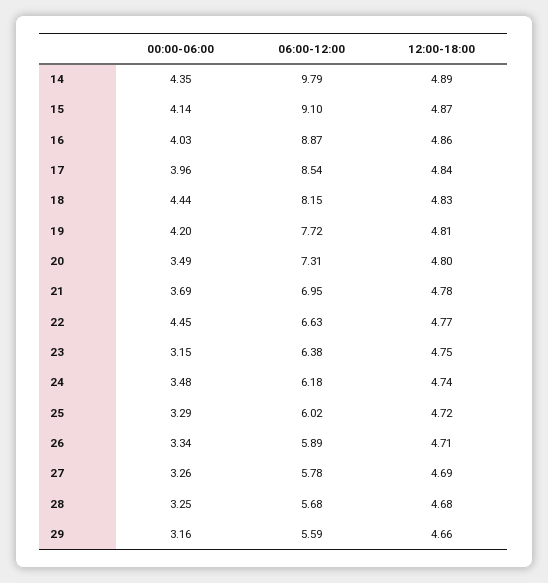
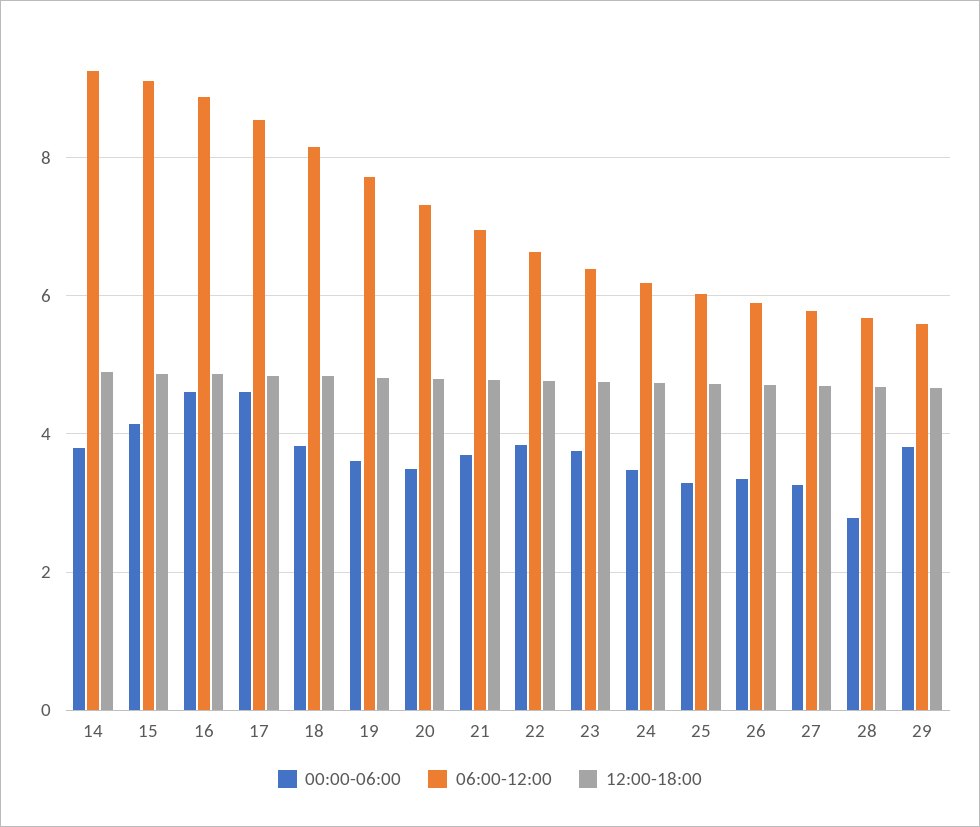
00:00-06:00, 14: 4.35 -> 3.8
06:00-12:00, 14: 9.79 -> 9.2
00:00-06:00, 16: 4.03 -> 4.6
00:00-06:00, 17: 3.96 -> 4.6
00:00-06:00, 18: 4.44 -> 3.8
00:00-06:00, 19: 4.2 -> 3.6
00:00-06:00, 22: 4.45 -> 3.8
00:00-06:00, 23: 3.15 -> 3.8
00:00-06:00, 28: 3.25 -> 2.8
00:00-06:00, 29: 3.16 -> 3.8

